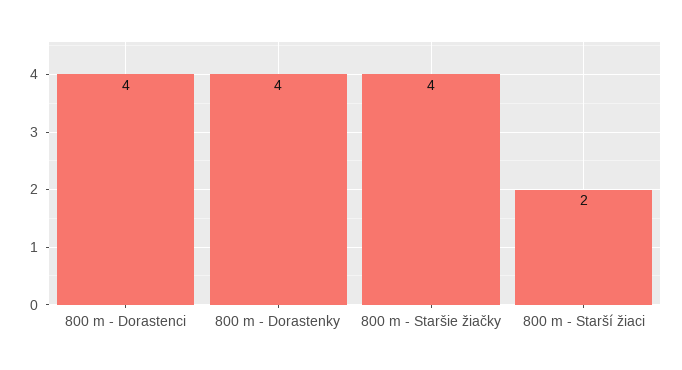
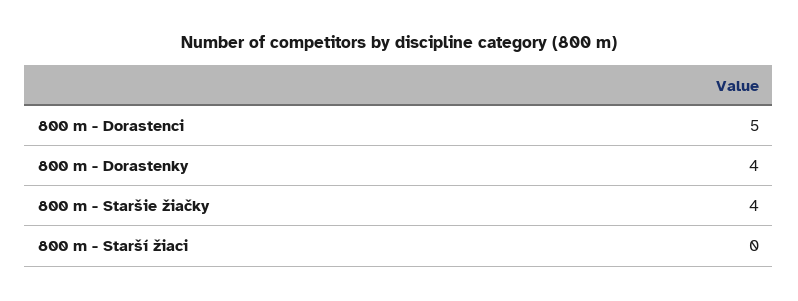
800 m - Dorastenci: 4 -> 5
800 m - Starší žiaci: 2 -> 0

